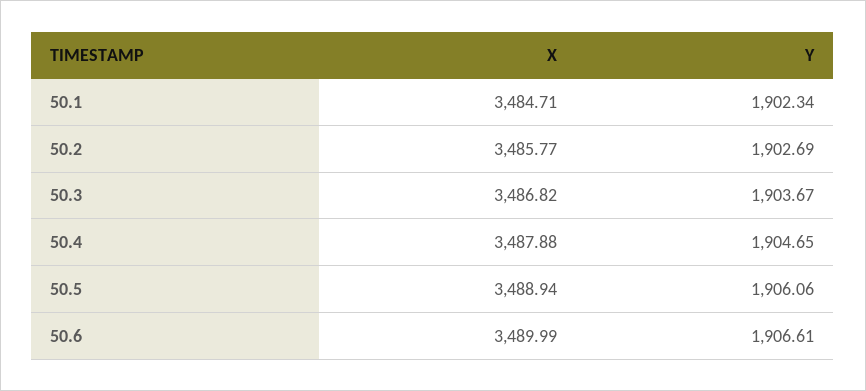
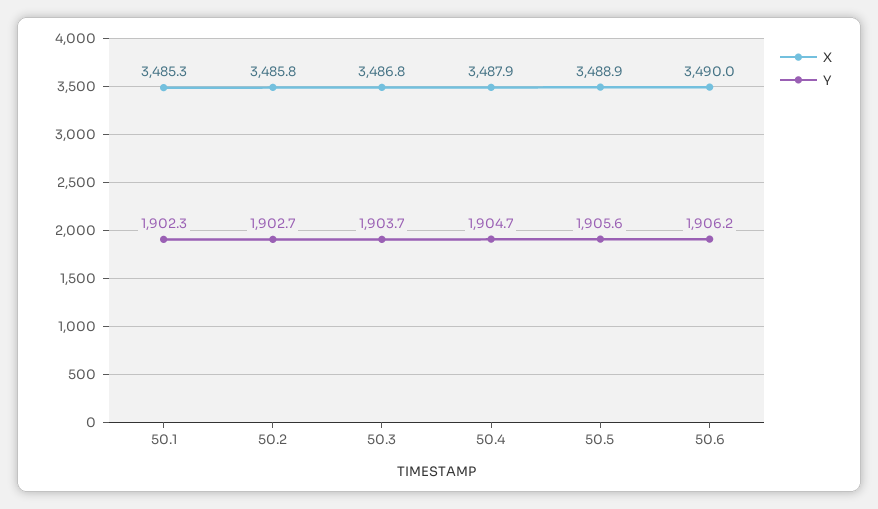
X, 50.1: 3484.71 -> 3485.3
Y, 50.5: 1906.06 -> 1905.6
Y, 50.6: 1906.61 -> 1906.2

